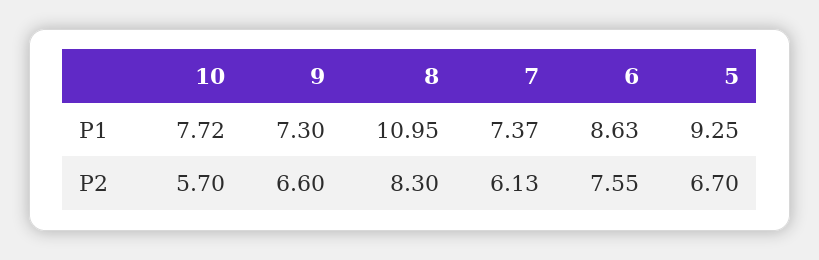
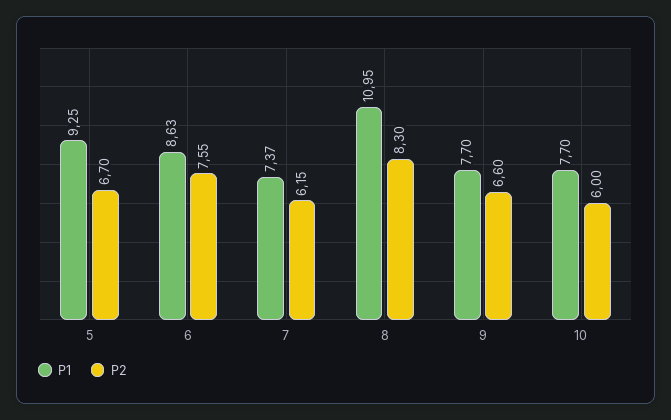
P1, 10: 7.72 -> 7.7
P1, 9: 7.3 -> 7.7
P2, 10: 5.7 -> 6
P2, 7: 6.13 -> 6.15

